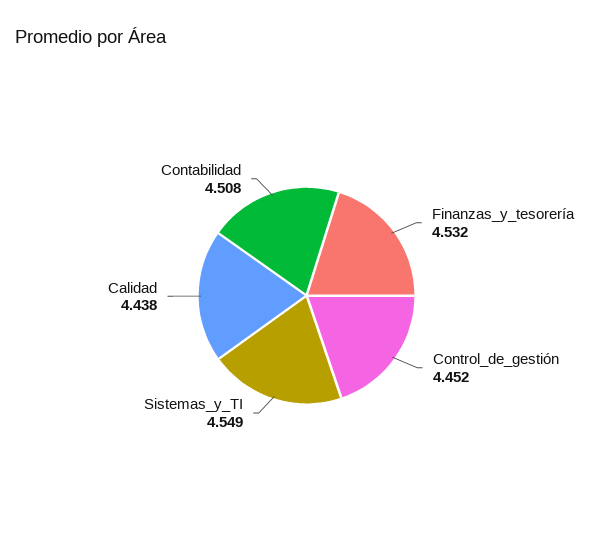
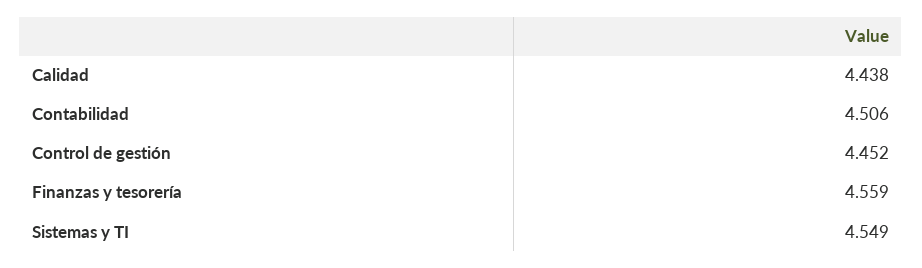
Finanzas_y_tesorería: 4.532 -> 4.559
Contabilidad: 4.508 -> 4.506

